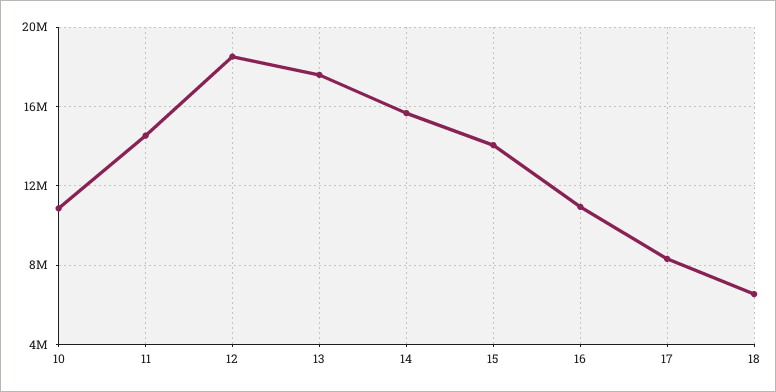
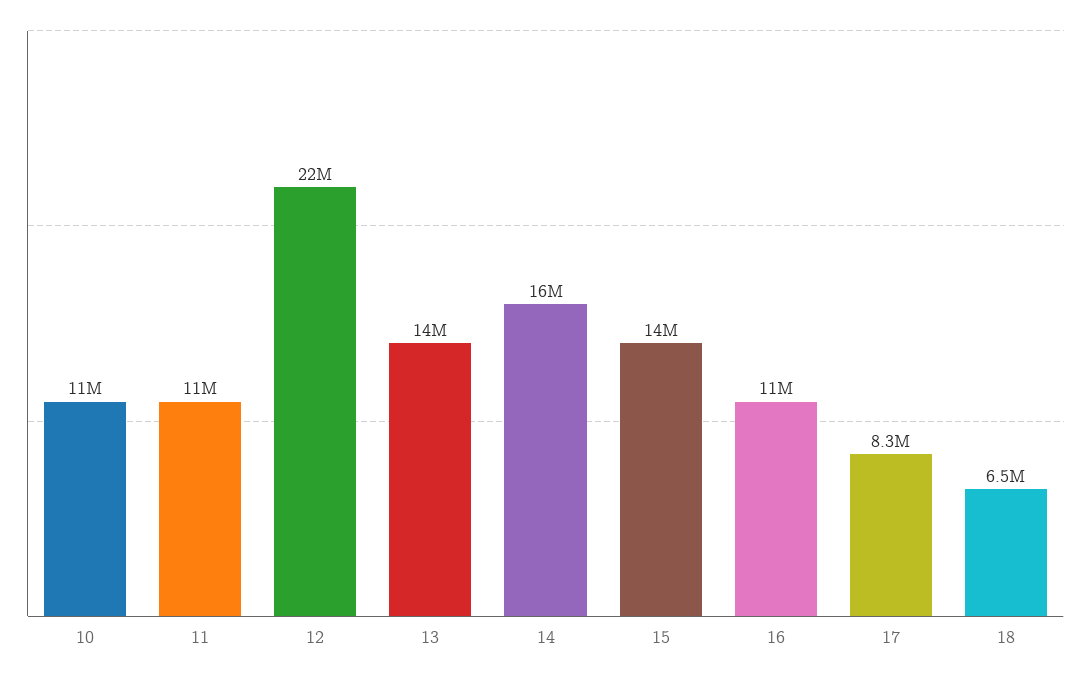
11: 14500000 -> 11000000
12: 18500000 -> 22000000
13: 17500000 -> 14000000

